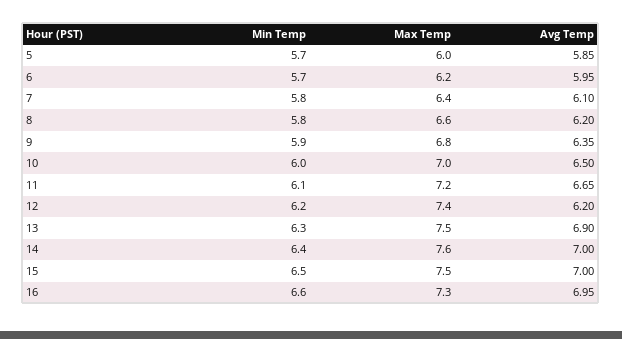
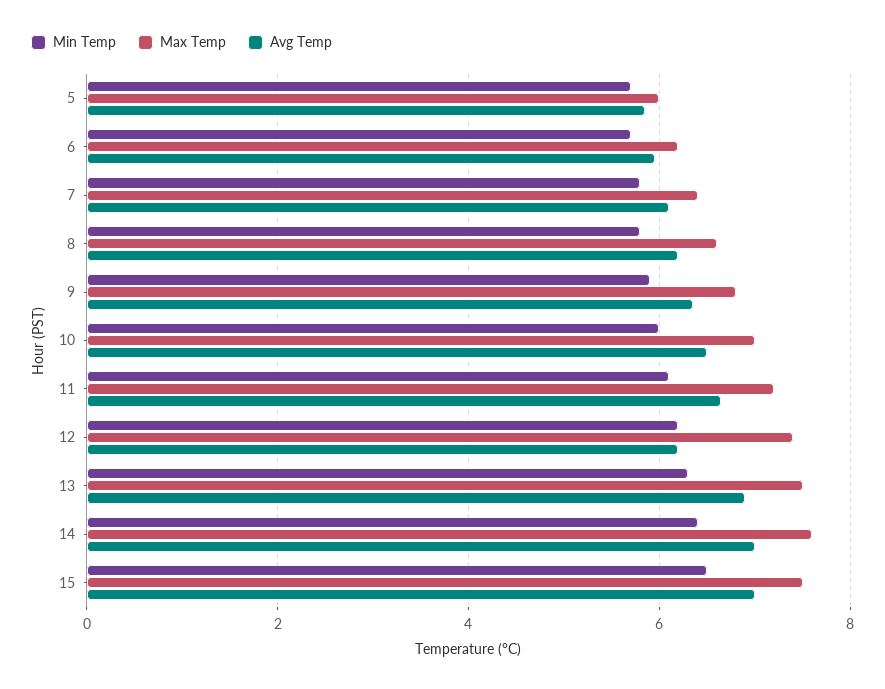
Min Temp, 16: 6.6 -> none
Max Temp, 16: 7.3 -> none
Avg Temp, 16: 6.95 -> none

